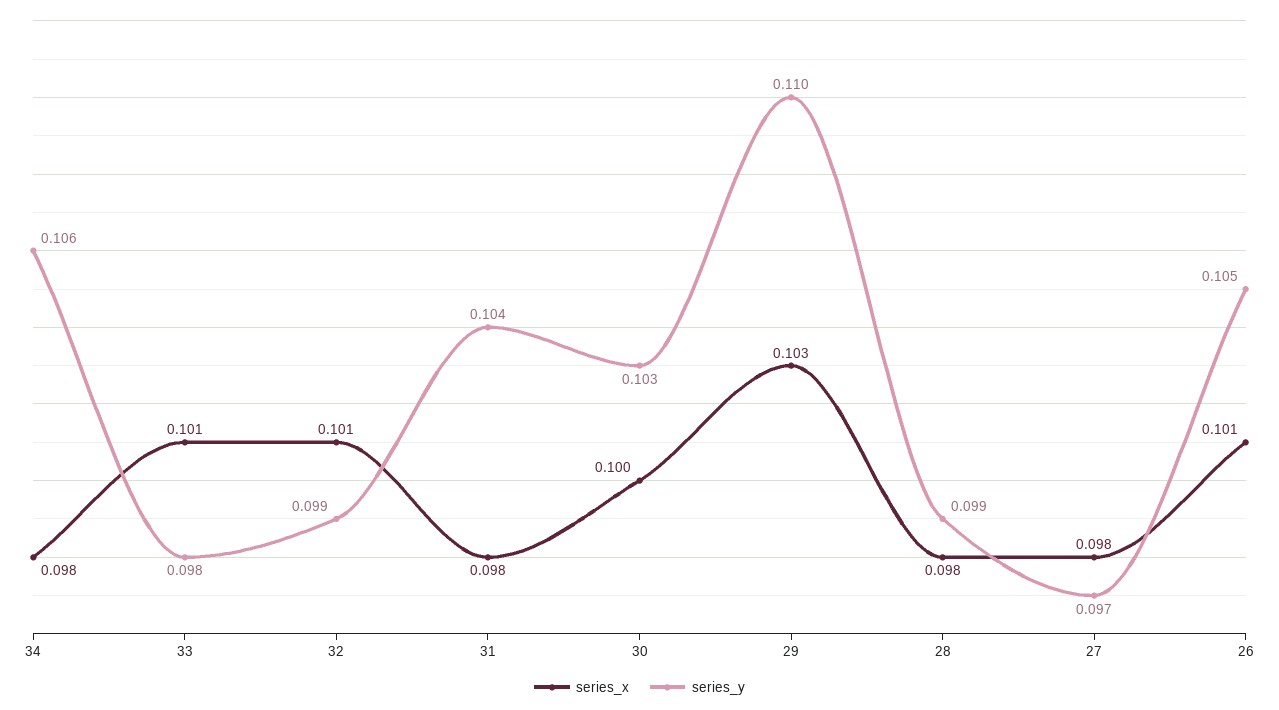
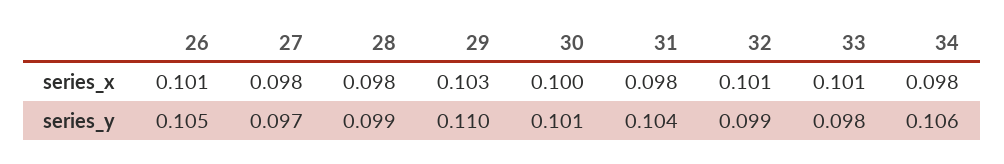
series_y, 30: 0.103 -> 0.101

